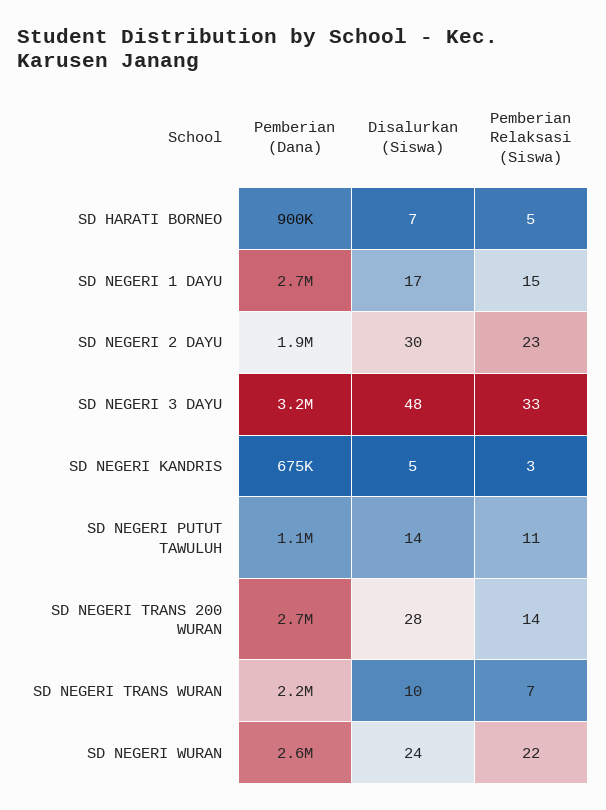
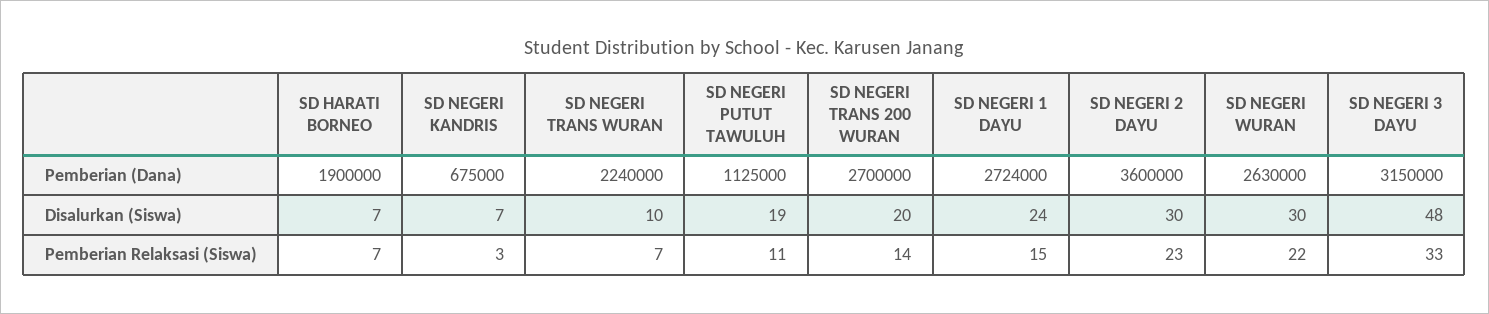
Pemberian (Dana), SD HARATI BORNEO: 900000 -> 1900000
Pemberian Relaksasi (Siswa), SD HARATI BORNEO: 5 -> 7
Disalurkan (Siswa), SD NEGERI 1 DAYU: 17 -> 24
Pemberian (Dana), SD NEGERI 2 DAYU: 1900000 -> 3600000
Disalurkan (Siswa), SD NEGERI KANDRIS: 5 -> 7
Disalurkan (Siswa), SD NEGERI PUTUT TAWULUH: 14 -> 19
Disalurkan (Siswa), SD NEGERI TRANS 200 WURAN: 28 -> 20
Disalurkan (Siswa), SD NEGERI WURAN: 24 -> 30

